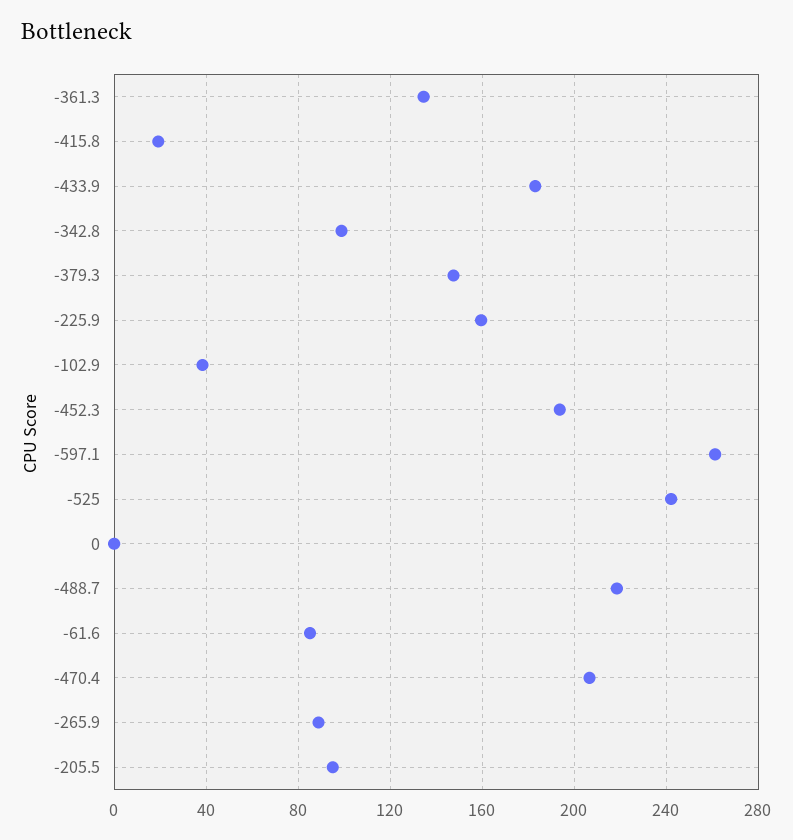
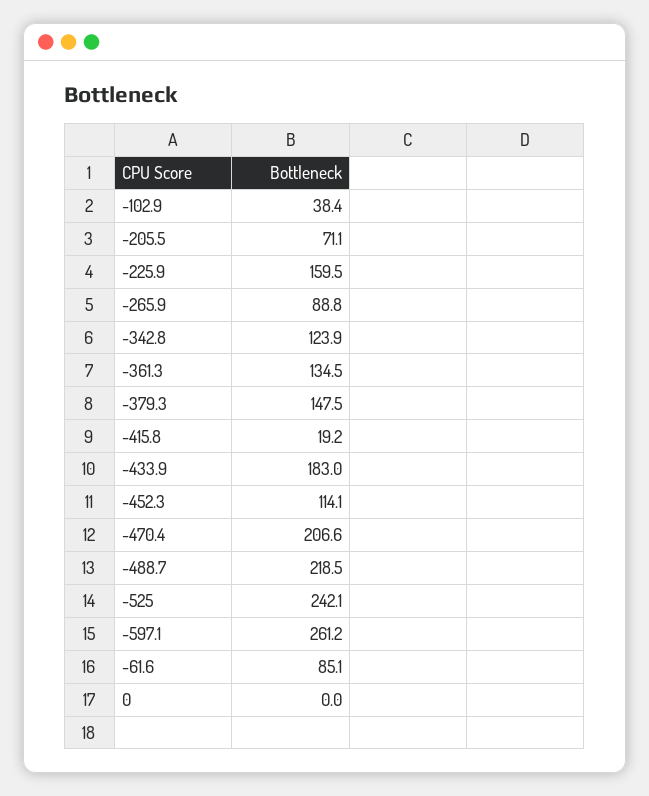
-342.8: 100 -> 123.9
-452.3: 195 -> 114.1
-205.5: 95 -> 71.1

